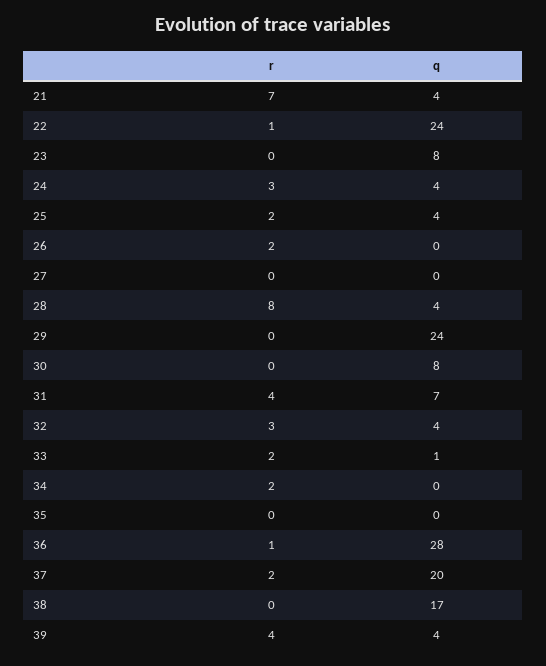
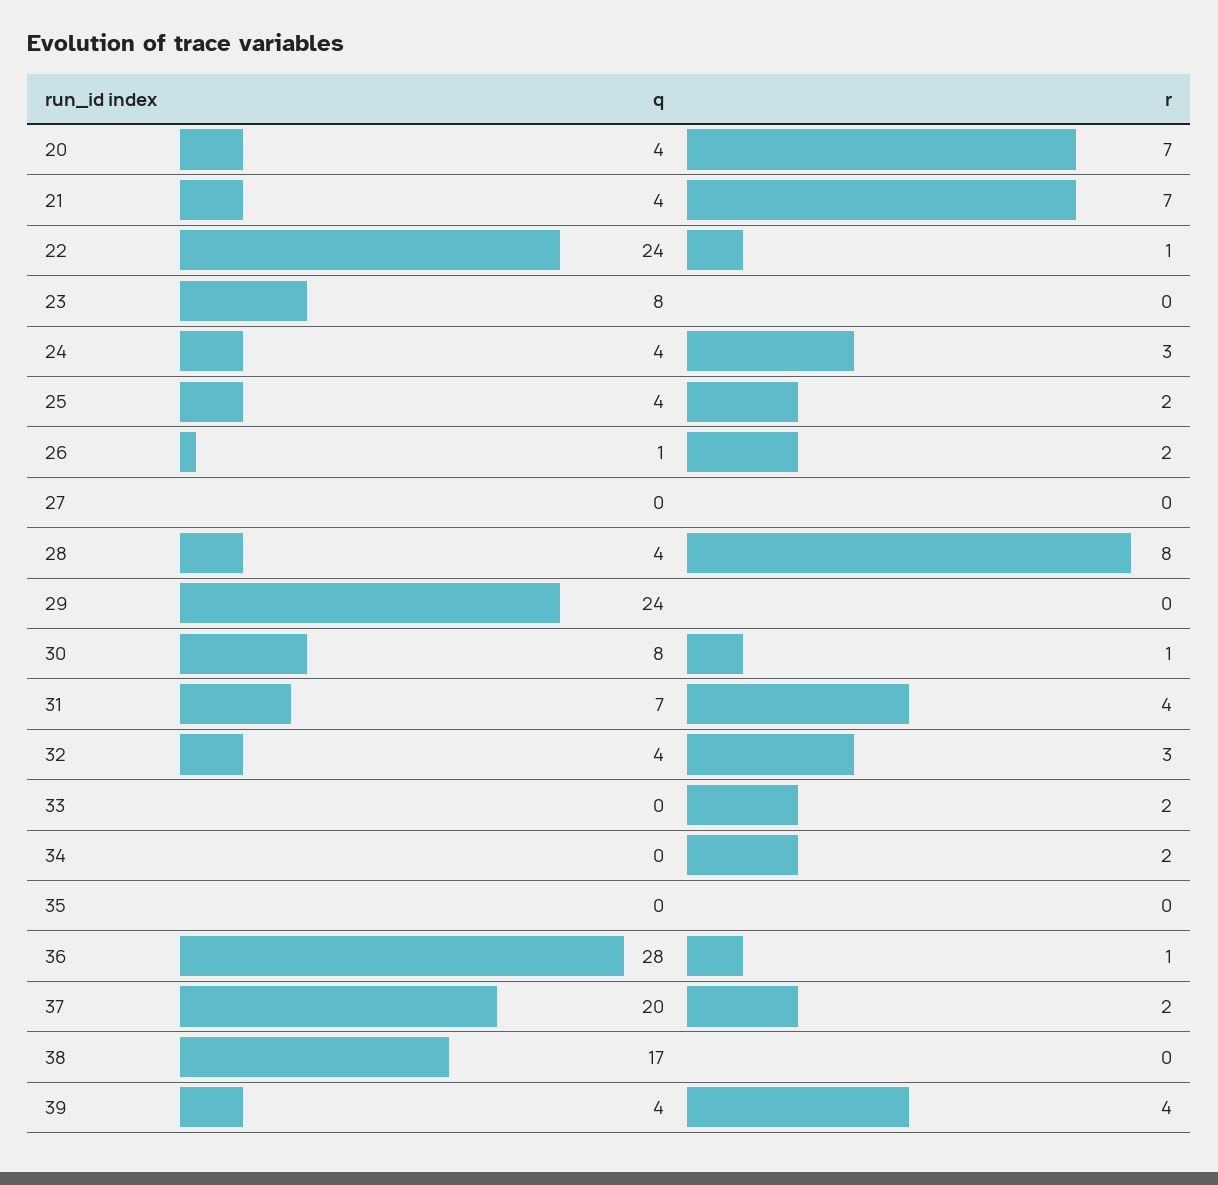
q, 26: 0 -> 1
r, 30: 0 -> 1
q, 33: 1 -> 0
q, 20: none -> 4
r, 20: none -> 7

